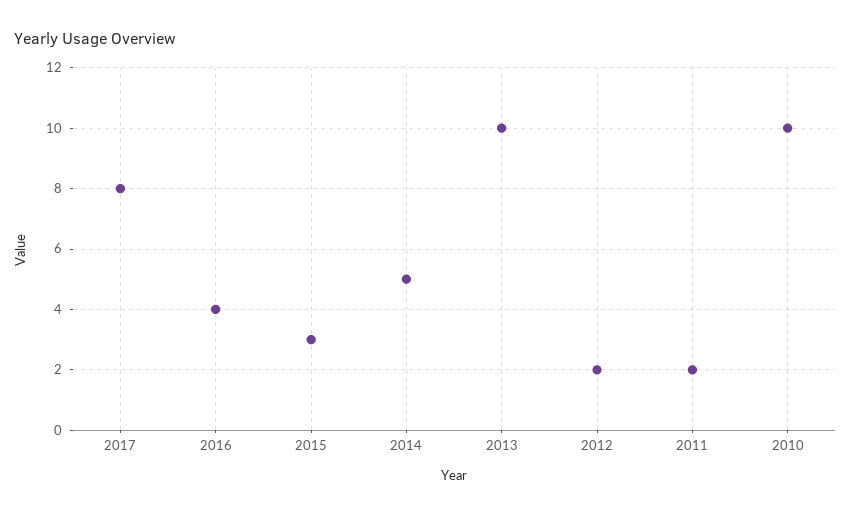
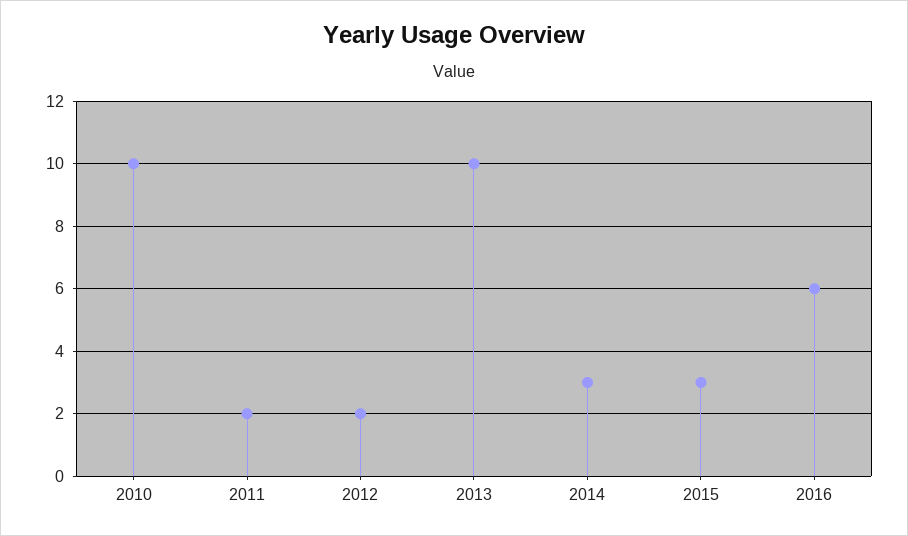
2017: 8 -> none
2016: 4 -> 6
2014: 5 -> 3

